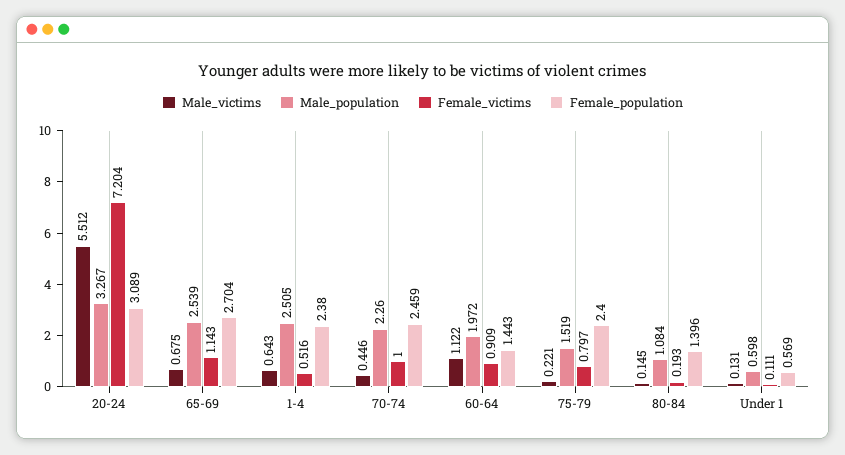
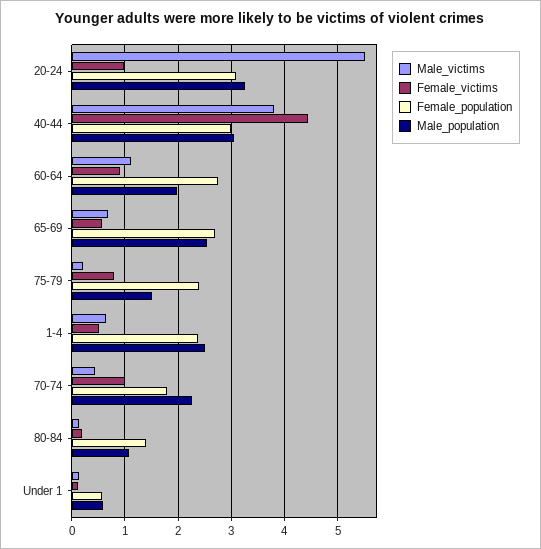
Female_victims, 20-24: 7.204 -> 1
Female_victims, 65-69: 1.143 -> 0.6
Female_population, 70-74: 2.459 -> 1.8
Female_population, 60-64: 1.443 -> 2.8
Male_victims, 40-44: none -> 3.8
Female_victims, 40-44: none -> 4.4
Female_population, 40-44: none -> 3
Male_population, 40-44: none -> 3

